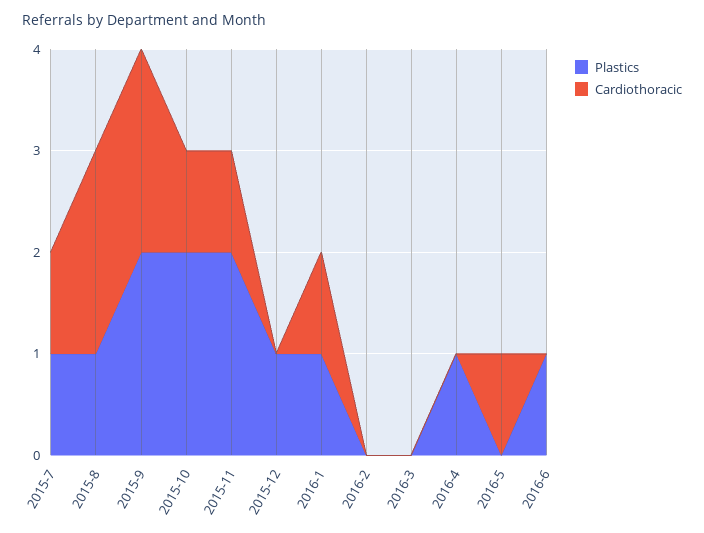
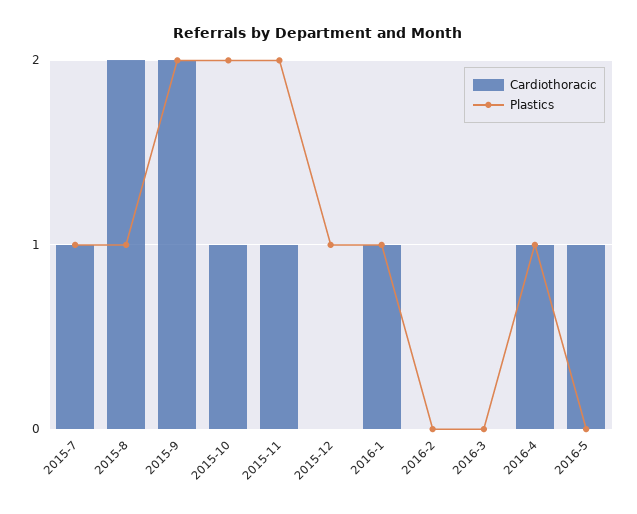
Cardiothoracic, 2016-4: 0 -> 1
Plastics, 2016-6: 1 -> none
Cardiothoracic, 2016-6: 0 -> none

